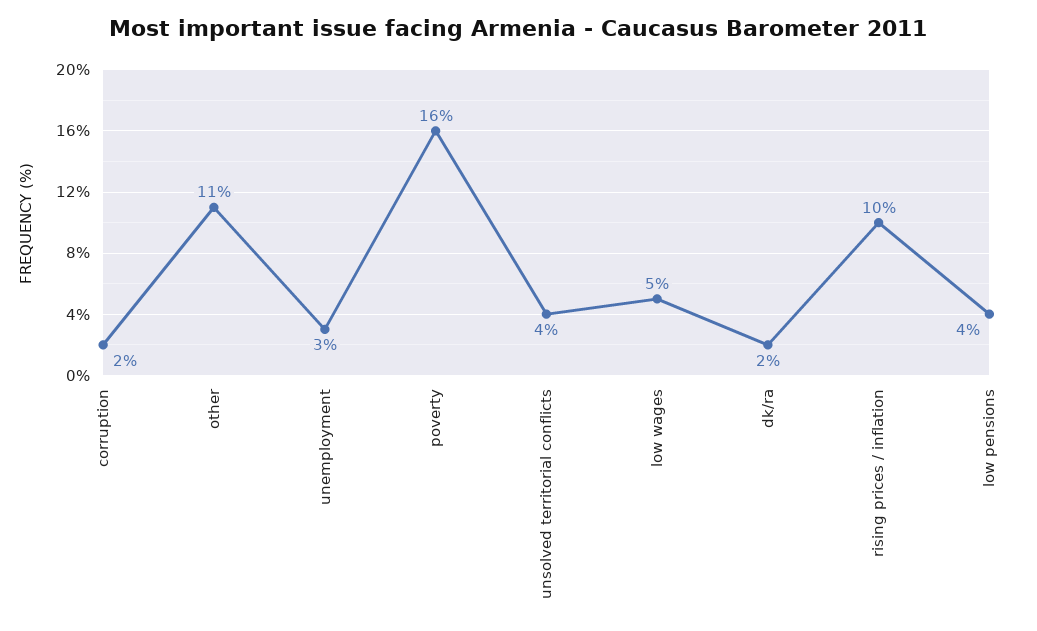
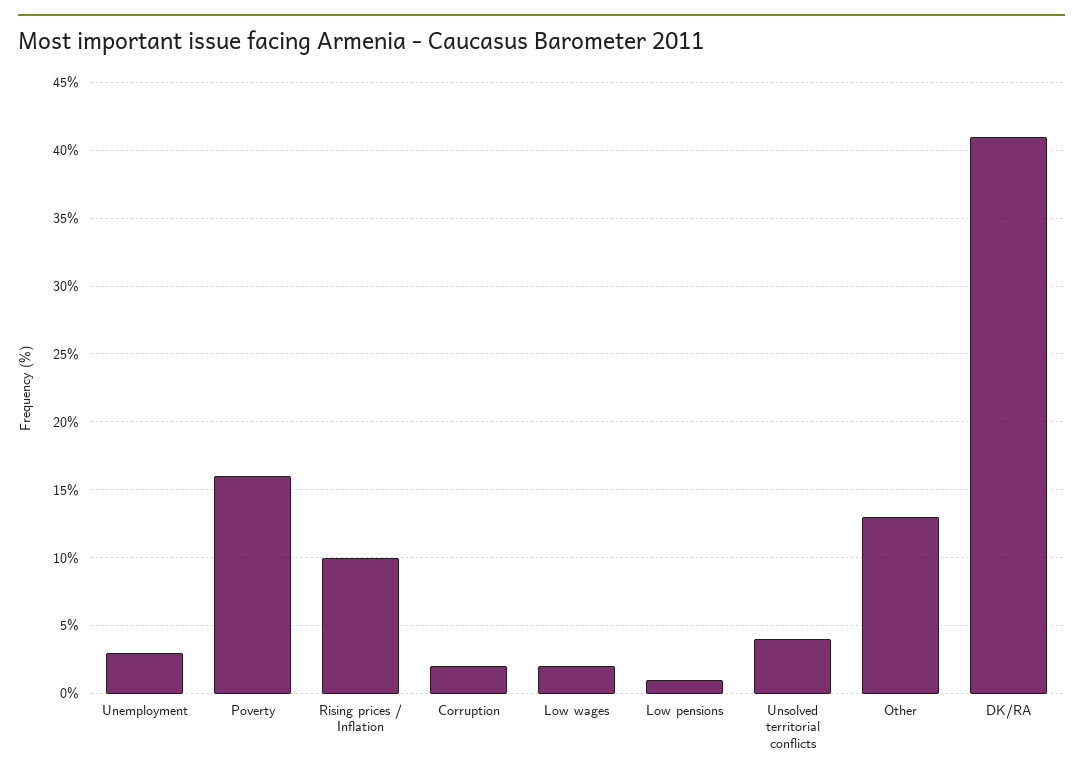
other: 11 -> 13
low wages: 5 -> 2
dk/ra: 2 -> 41
low pensions: 4 -> 1

